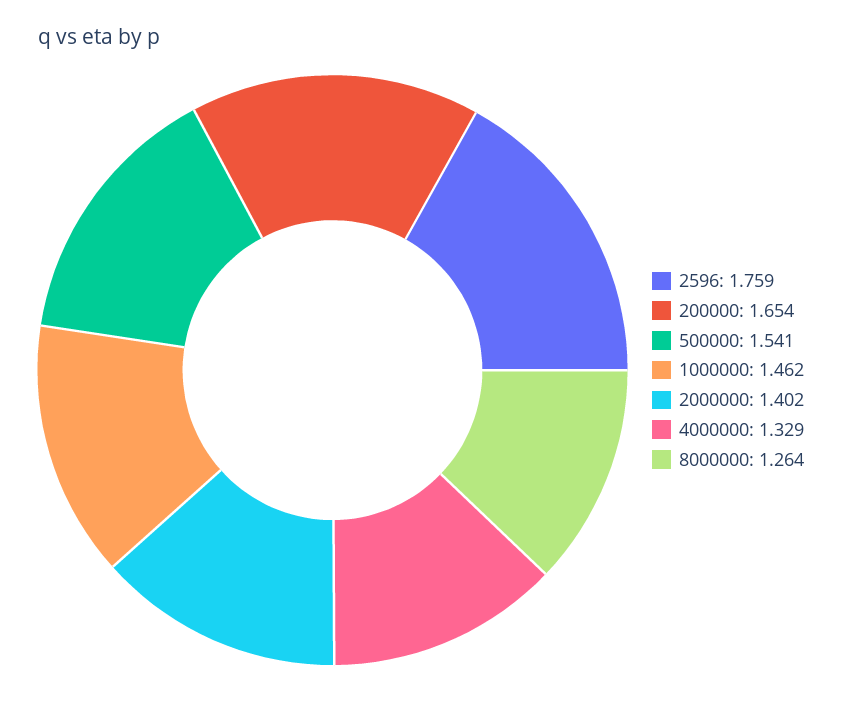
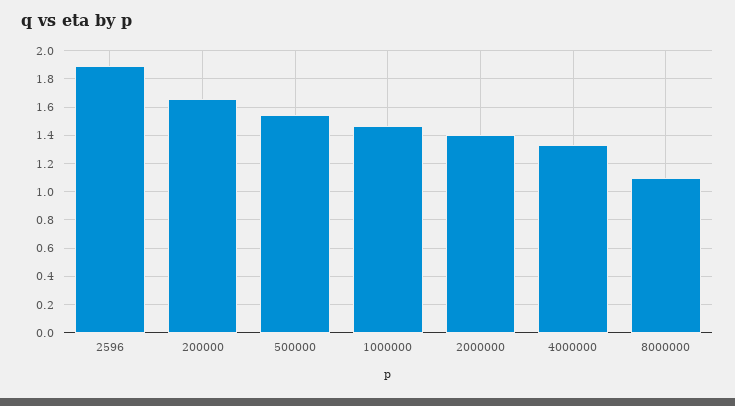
2596: 1.759 -> 1.9
8000000: 1.264 -> 1.1

